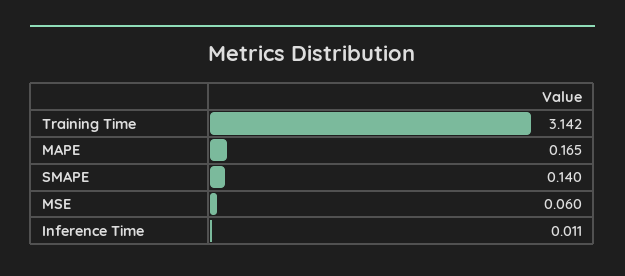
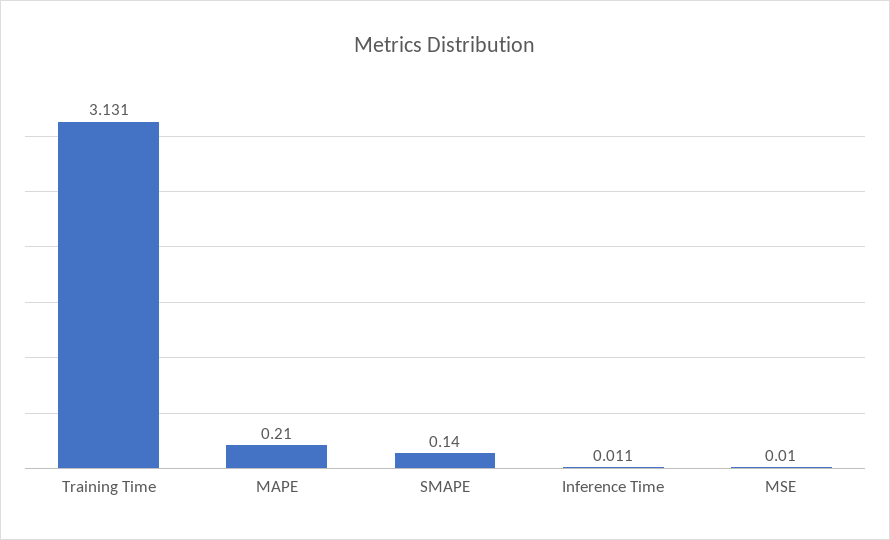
Training Time: 3.142 -> 3.131
MAPE: 0.165 -> 0.21
MSE: 0.06 -> 0.01

